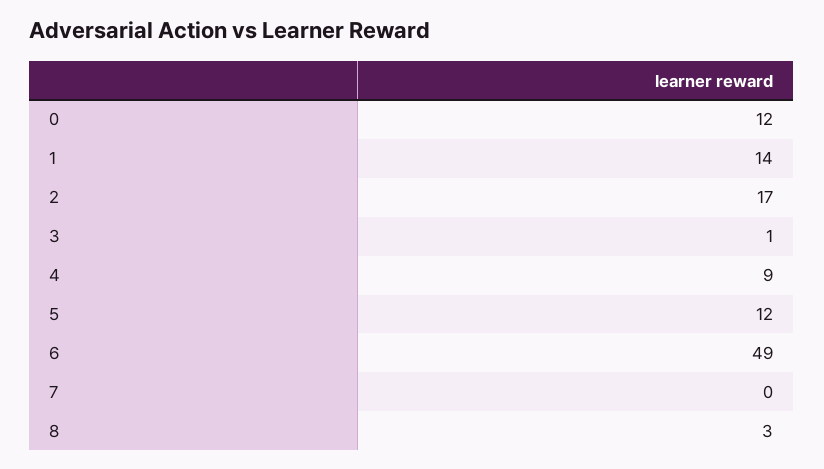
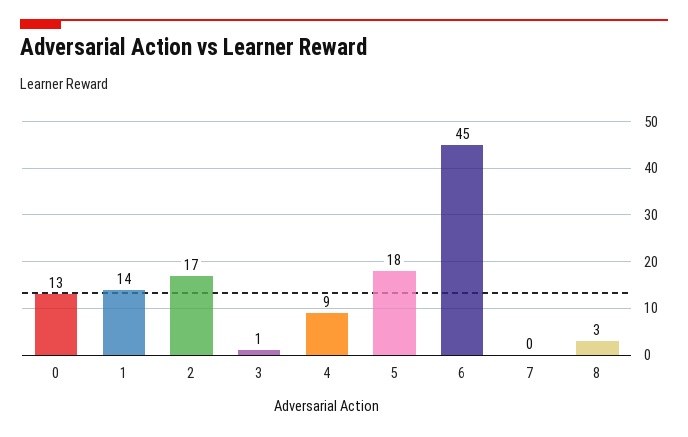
0: 12 -> 13
5: 12 -> 18
6: 49 -> 45

